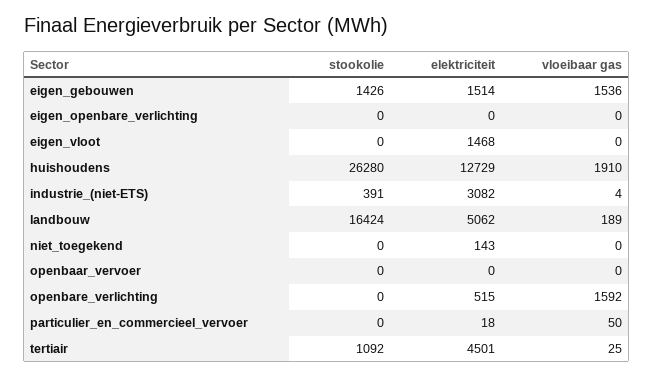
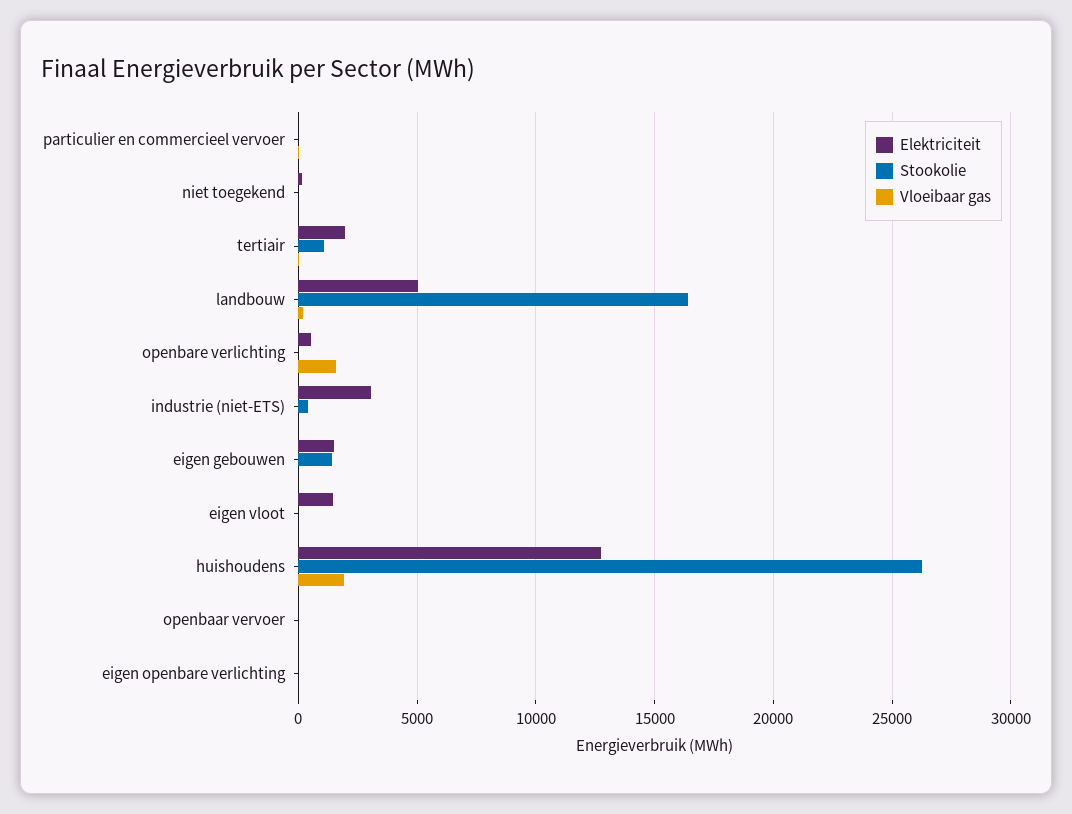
vloeibaar gas, eigen_gebouwen: 1536 -> 0
elektriciteit, tertiair: 4501 -> 2000

